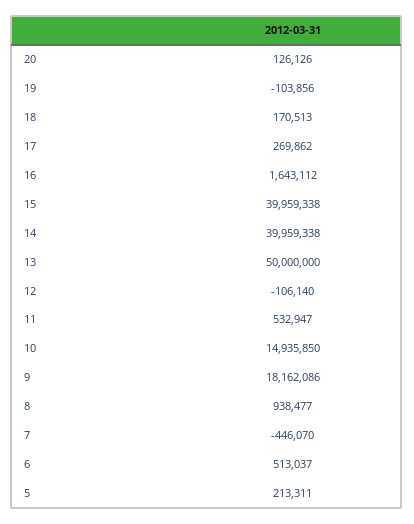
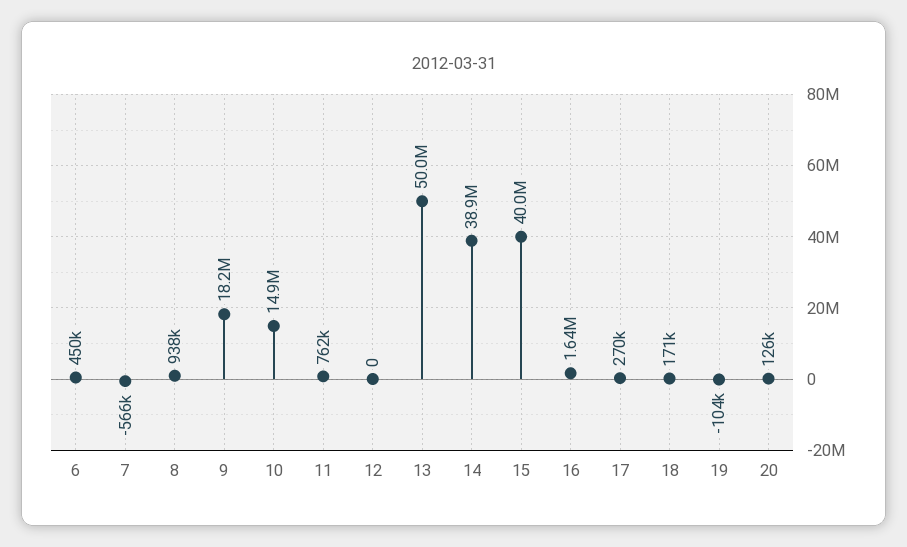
14: 39959338 -> 38900000
12: -106140 -> 0
11: 532947 -> 762000
7: -446070 -> -566000
6: 513037 -> 450000
5: 213311 -> none

